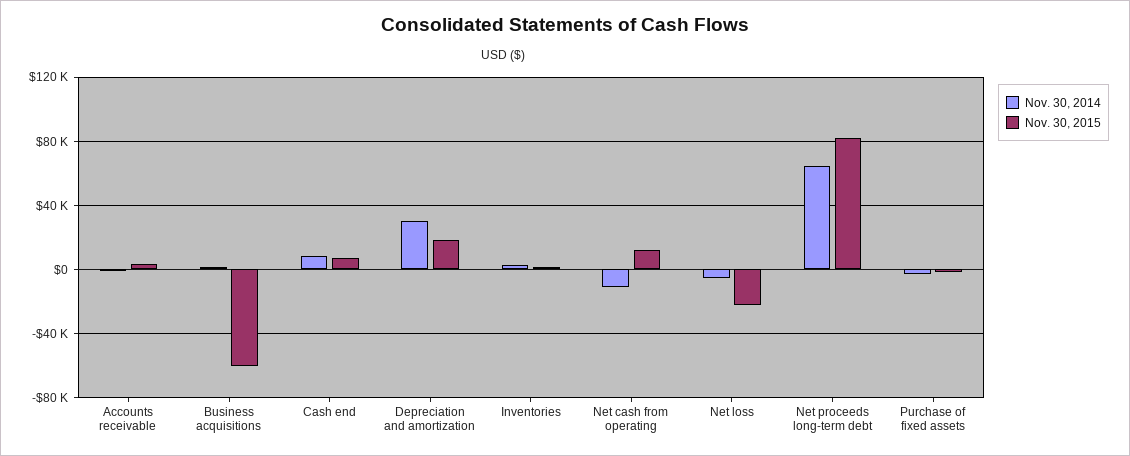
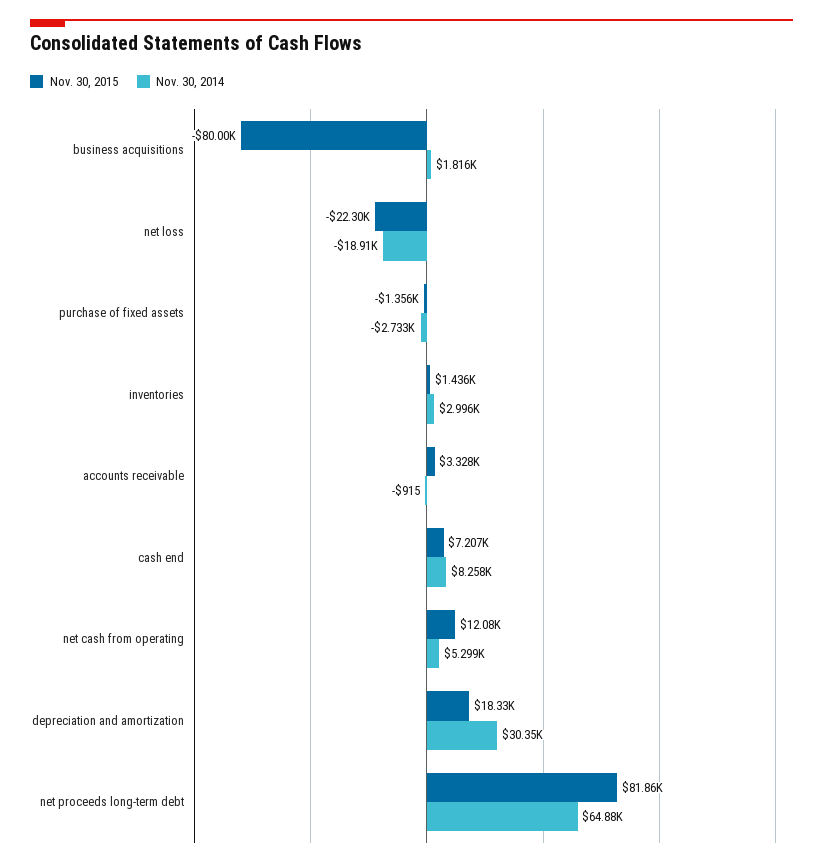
Nov. 30, 2015, Business acquisitions: -60000 -> -80000
Nov. 30, 2014, Net cash from operating: -10000 -> 5299
Nov. 30, 2014, Net loss: -5000 -> -18910

